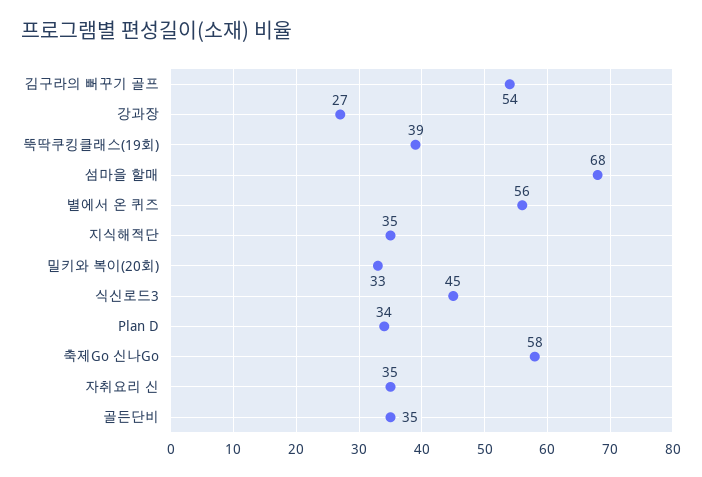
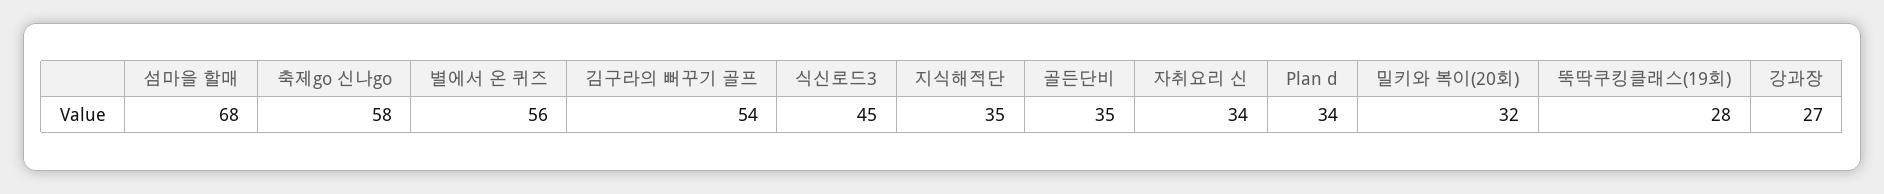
뚝딱쿠킹클래스(19회): 39 -> 28
밀키와 복이(20회): 33 -> 32
자취요리 신: 35 -> 34

